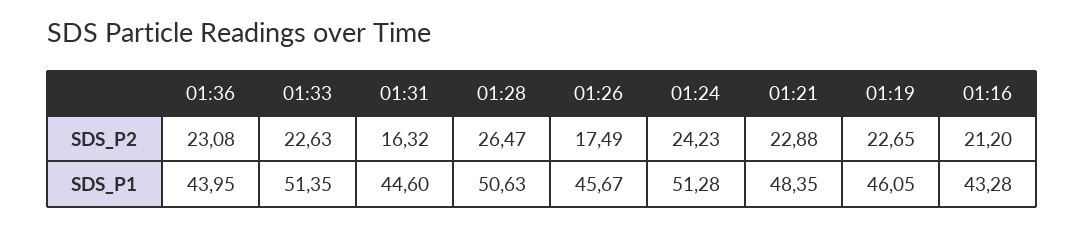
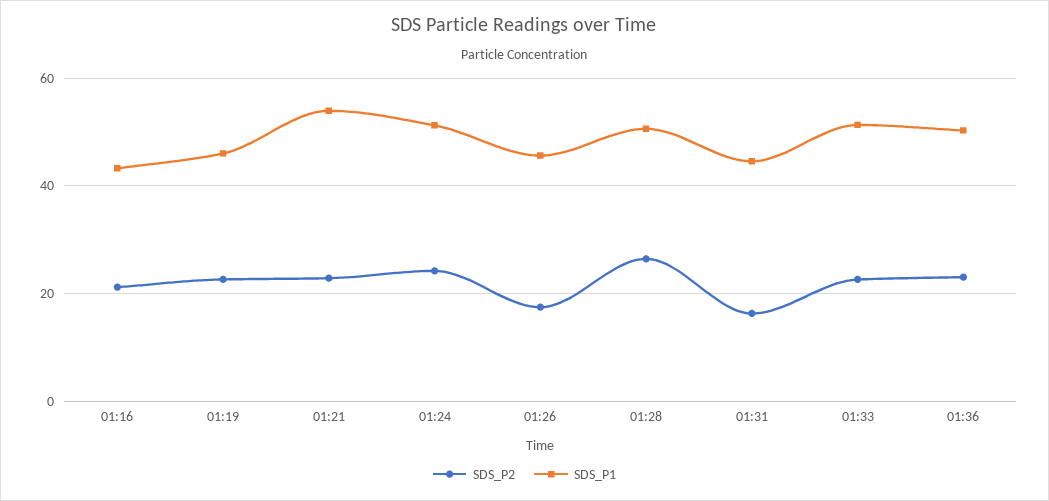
SDS_P1, 01:36: 43.95 -> 50
SDS_P1, 01:21: 48.35 -> 54

